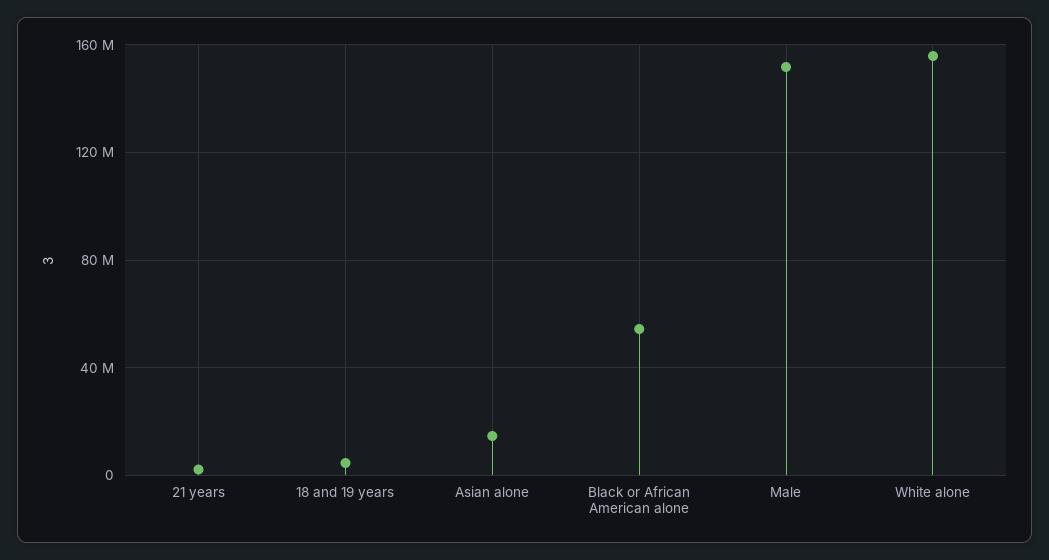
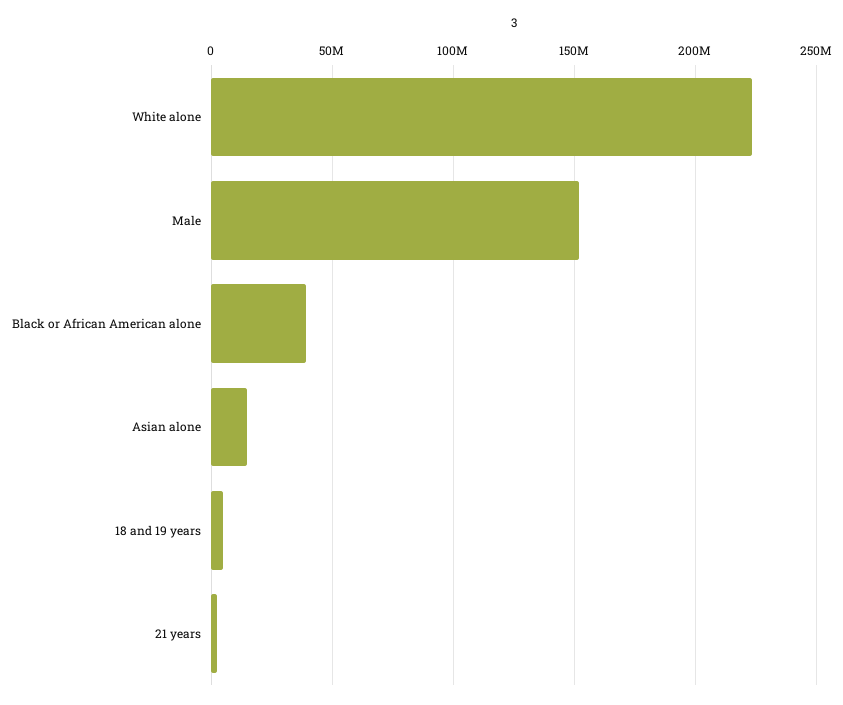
Black or African American alone: 55000000 -> 40000000
White alone: 155000000 -> 225000000

